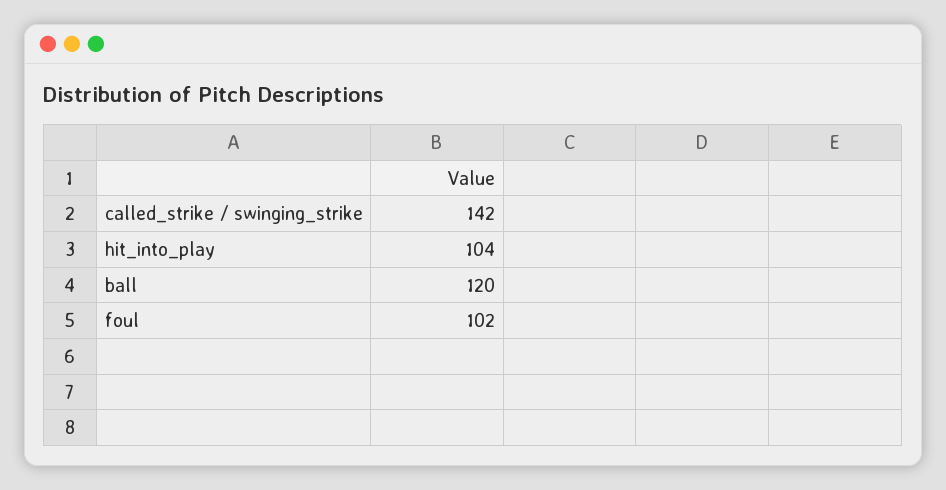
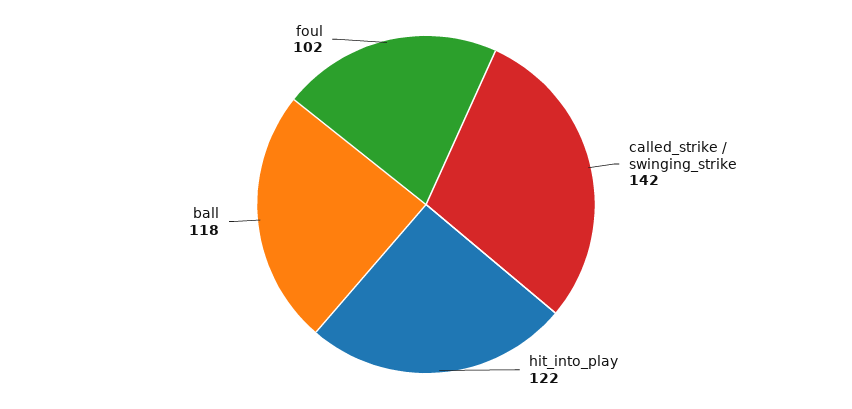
hit_into_play: 104 -> 122
ball: 120 -> 118

